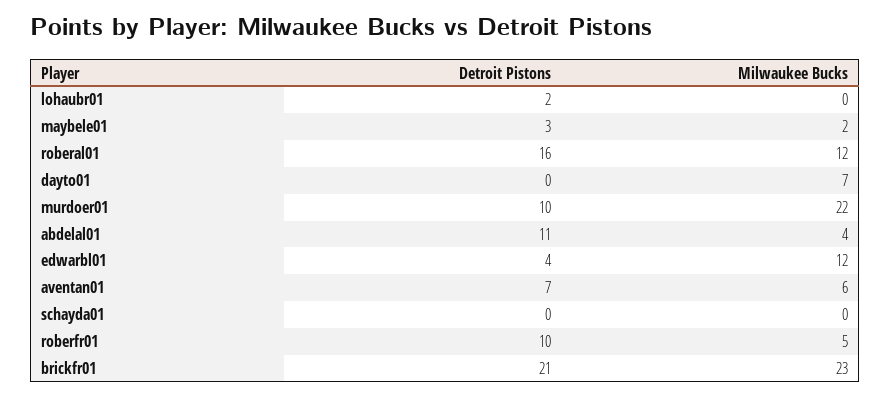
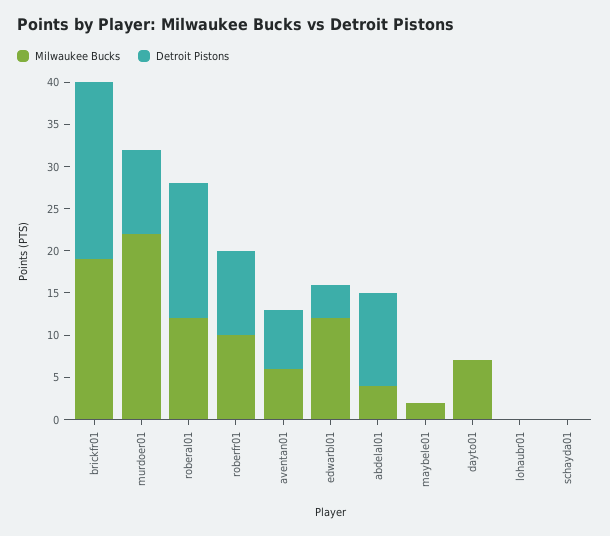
Detroit Pistons, lohaubr01: 2 -> 0
Detroit Pistons, maybele01: 3 -> 0
Milwaukee Bucks, roberfr01: 5 -> 10
Milwaukee Bucks, brickfr01: 23 -> 19

